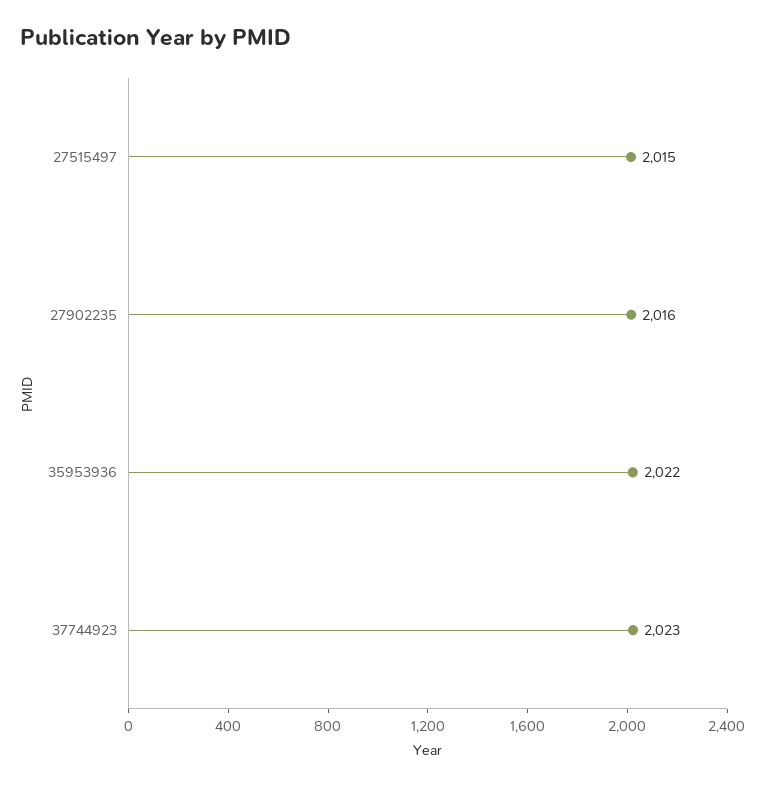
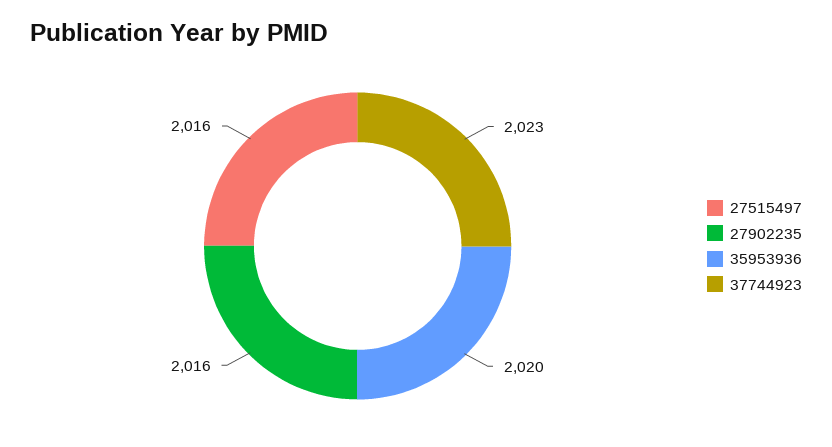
27515497: 2015 -> 2016
35953936: 2022 -> 2020

